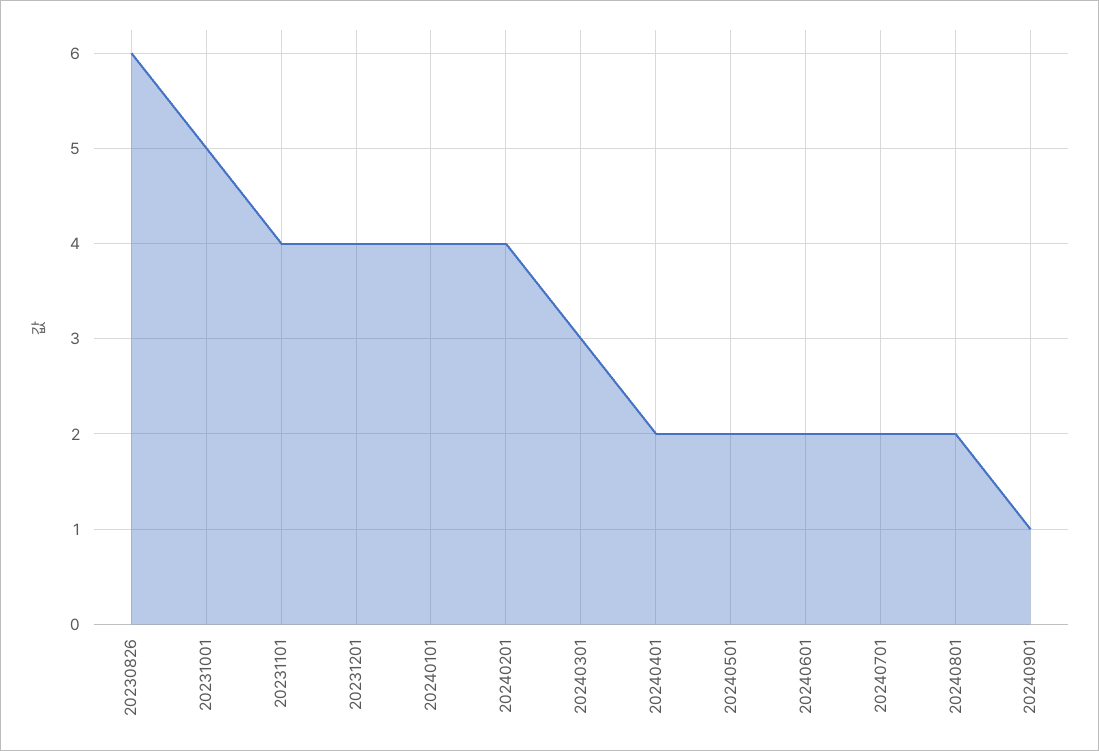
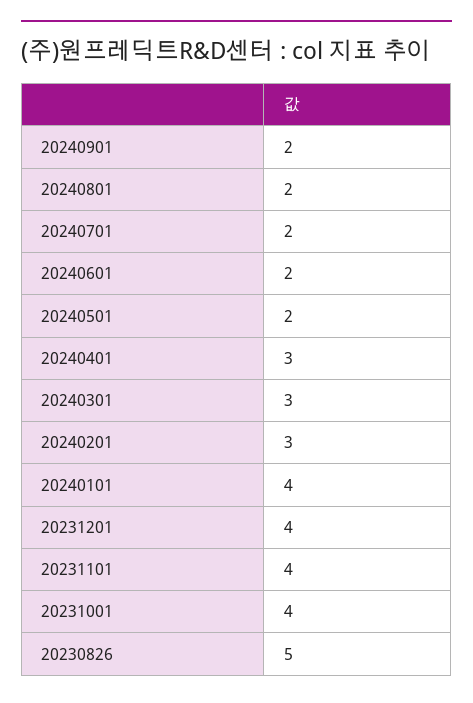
20230826: 6 -> 5
20231001: 5 -> 4
20240201: 4 -> 3
20240401: 2 -> 3
20240901: 1 -> 2

